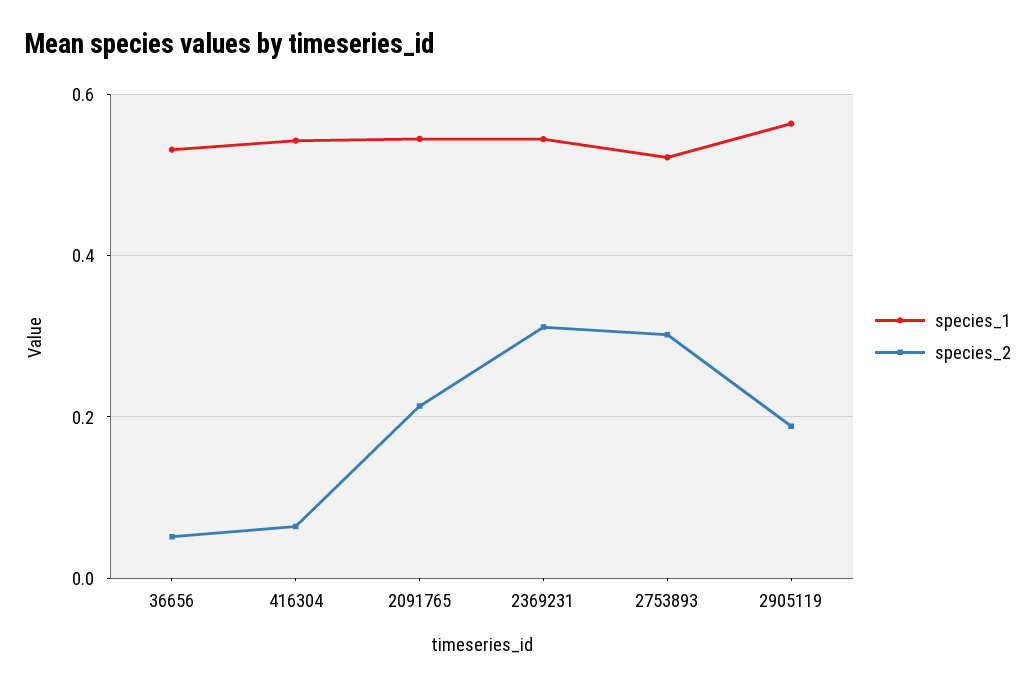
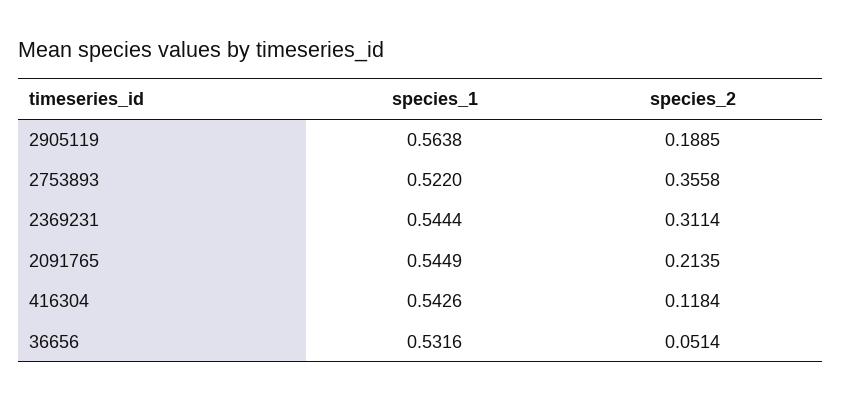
species_2, 416304: 0.06 -> 0.1184
species_2, 2753893: 0.3 -> 0.3558

